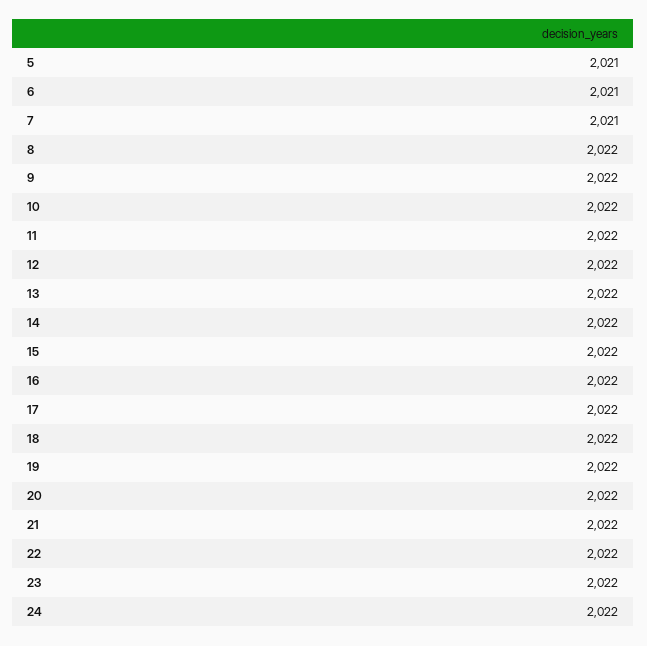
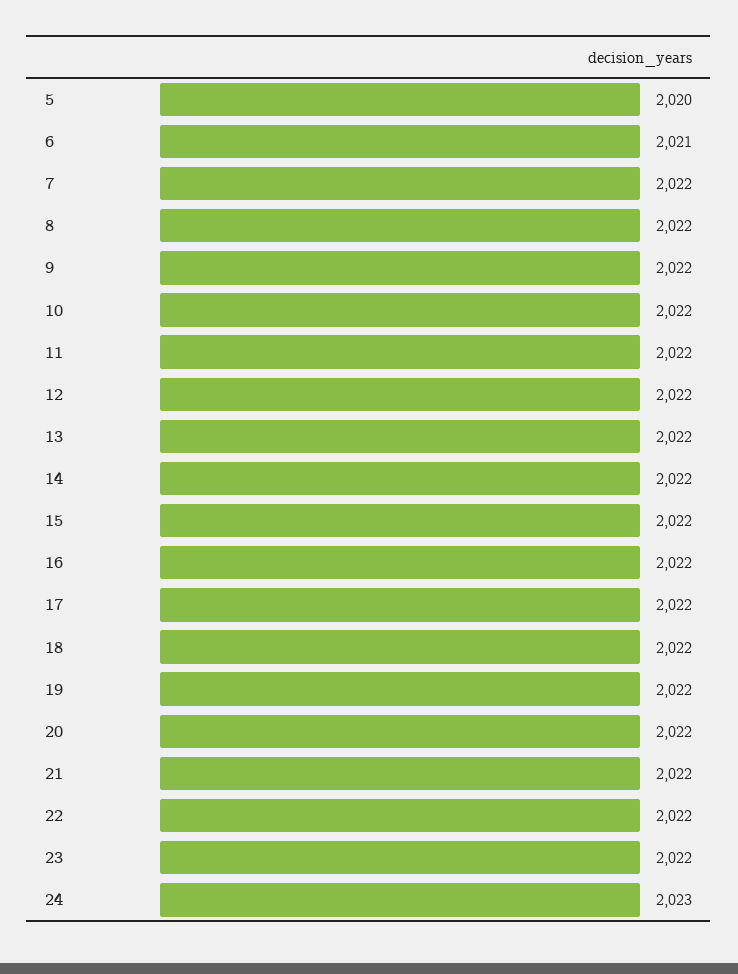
5: 2021 -> 2020
7: 2021 -> 2022
24: 2022 -> 2023

